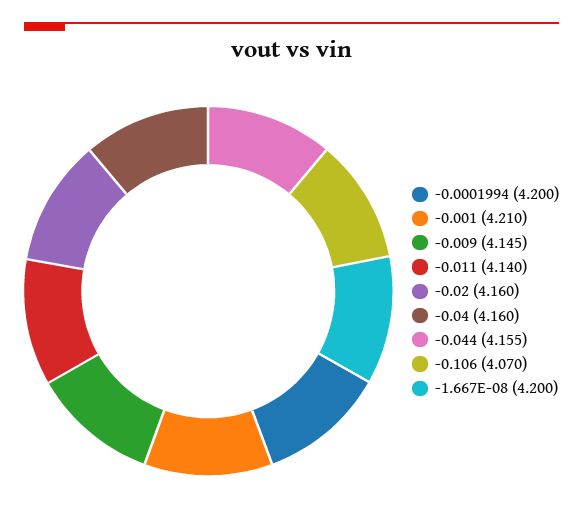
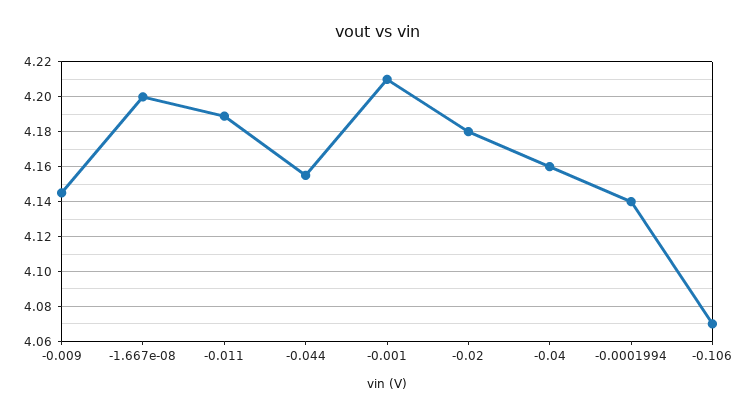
-0.0001994: 4.2 -> 4.14
-0.011: 4.14 -> 4.19
-0.02: 4.16 -> 4.18

